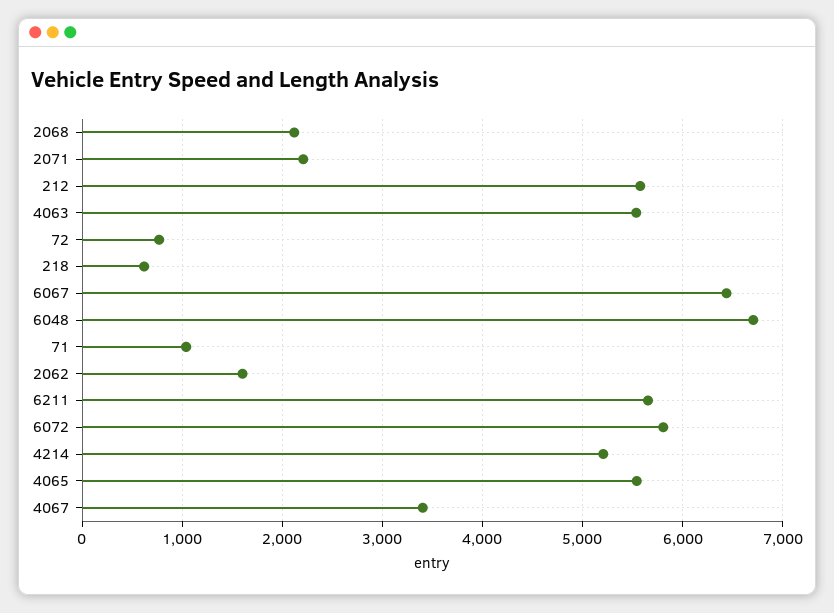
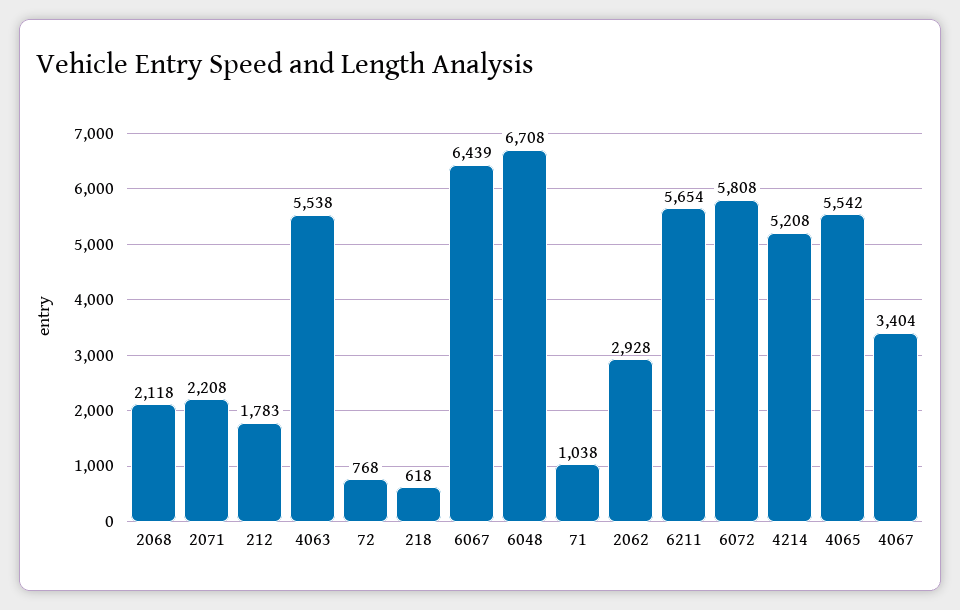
212: 5600 -> 1783
2062: 1600 -> 2928

